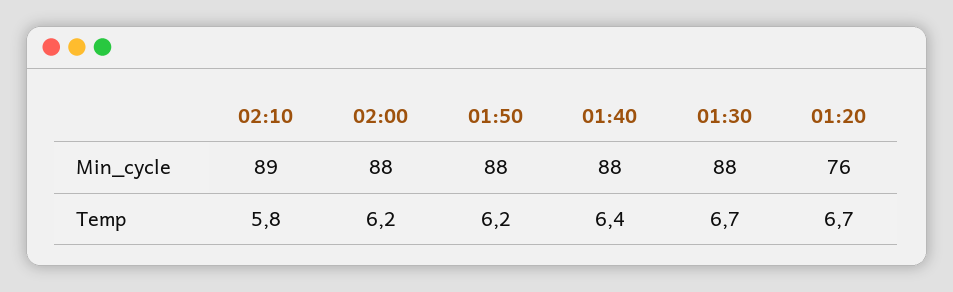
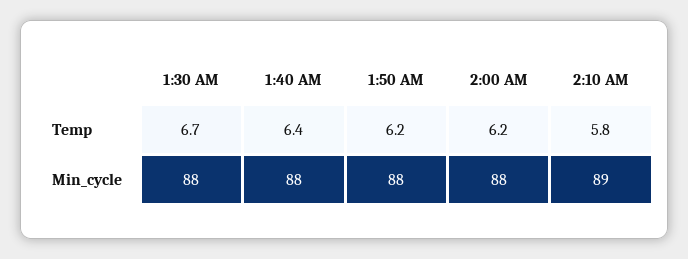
01:20, Min_cycle: 76 -> none
01:20, Temp: 6.7 -> none

